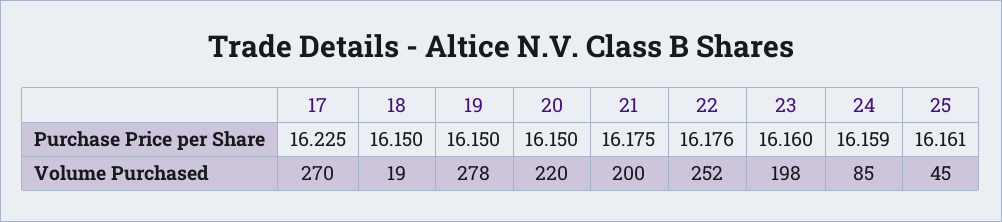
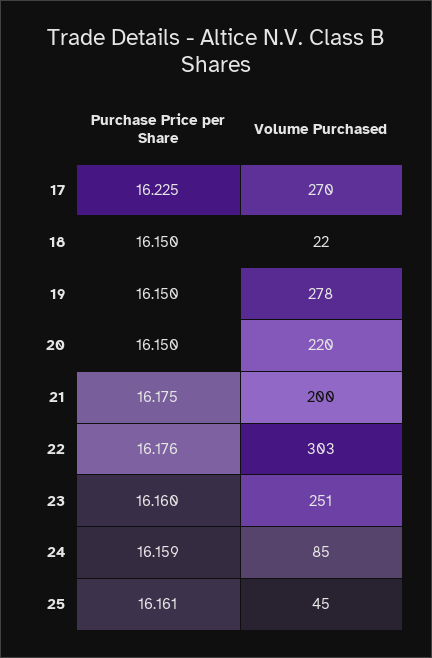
18, Volume Purchased: 19 -> 22
22, Volume Purchased: 252 -> 303
23, Volume Purchased: 198 -> 251

